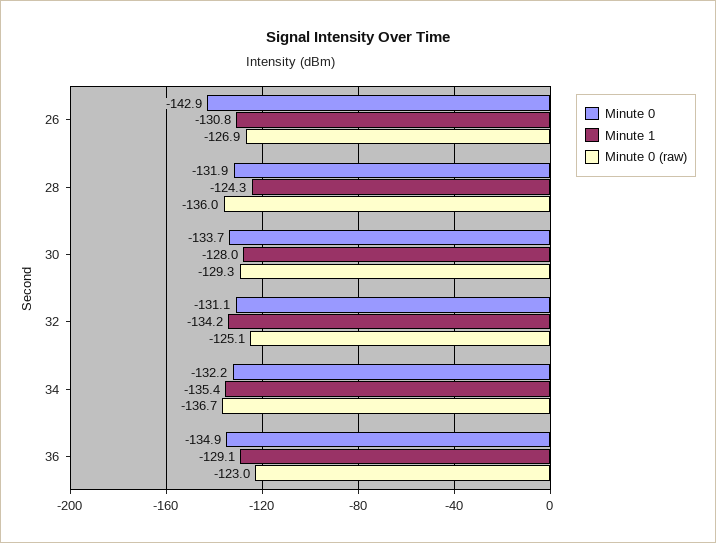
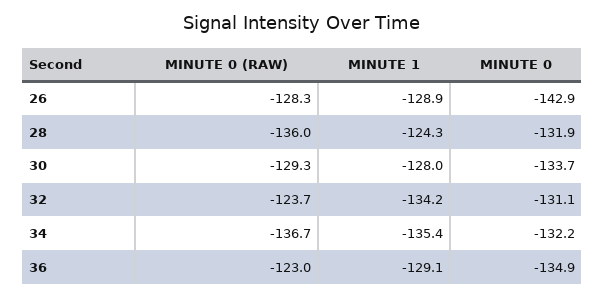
Minute 1, 26: -130.8 -> -128.9
Minute 0 (raw), 26: -126.9 -> -128.3
Minute 0 (raw), 32: -125.1 -> -123.7

